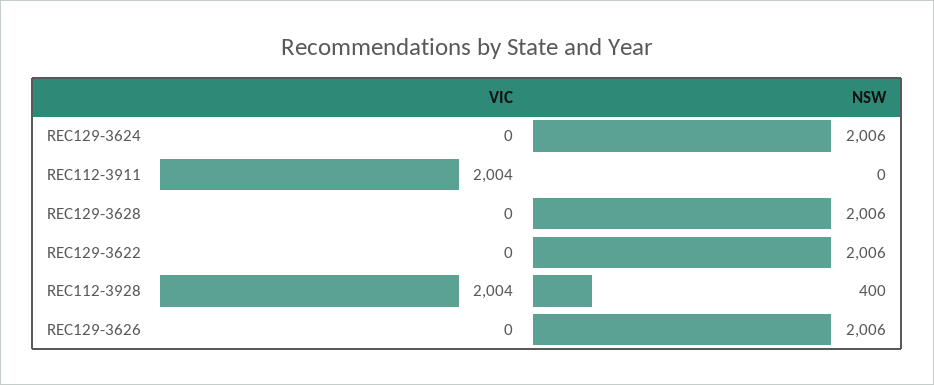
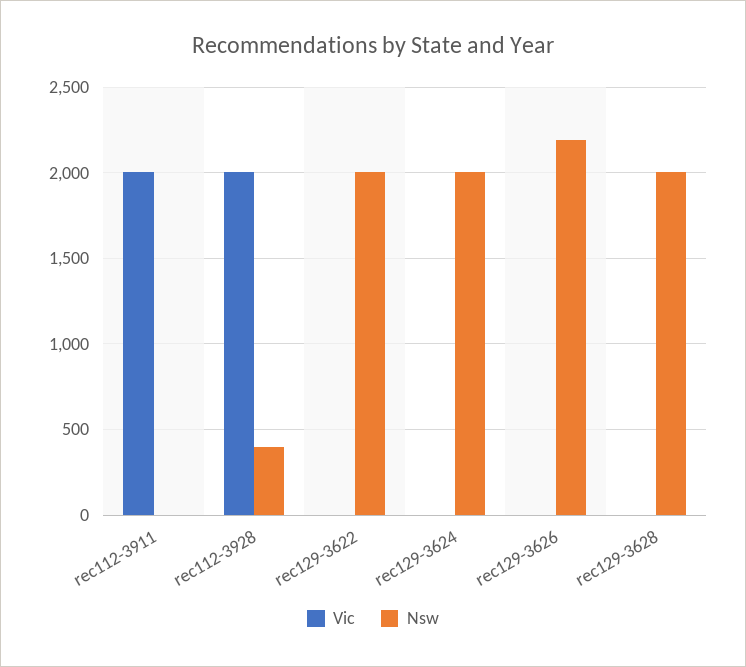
NSW, REC129-3626: 2006 -> 2200

